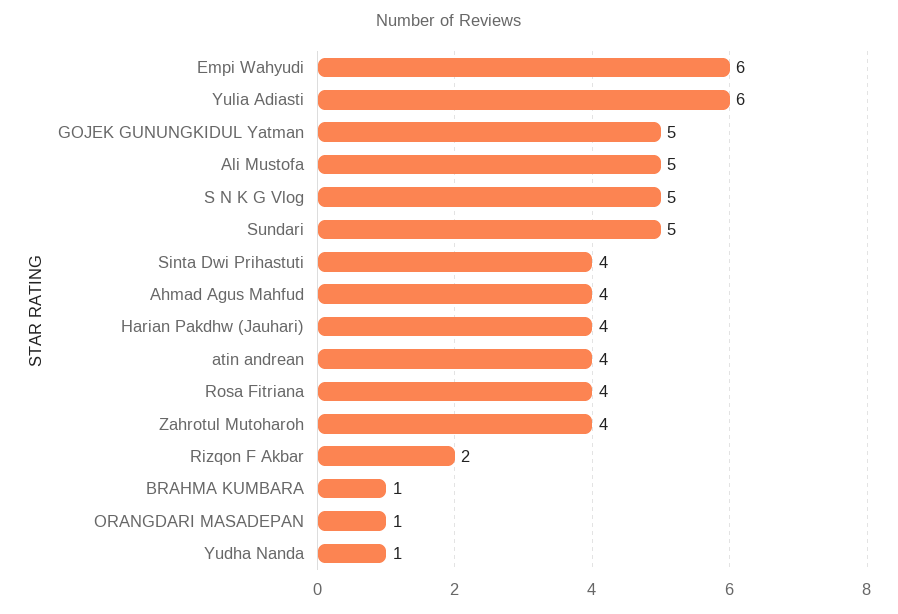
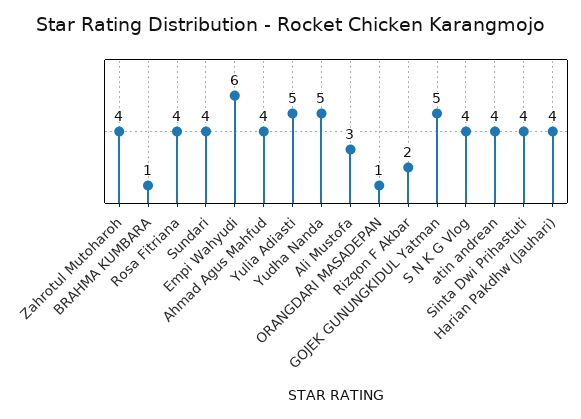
Yulia Adiasti: 6 -> 5
Ali Mustofa: 5 -> 3
S N K G Vlog: 5 -> 4
Sundari: 5 -> 4
Yudha Nanda: 1 -> 5

